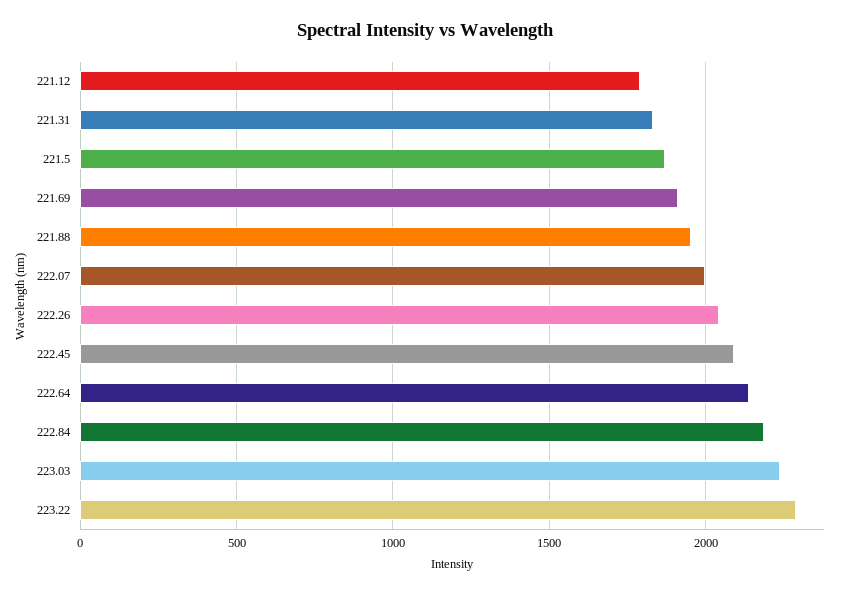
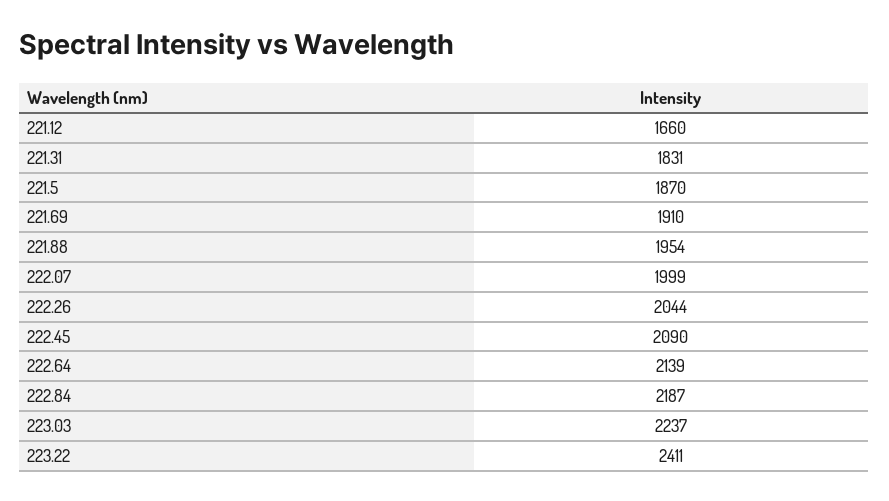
221.12: 1800 -> 1660
223.22: 2300 -> 2411

